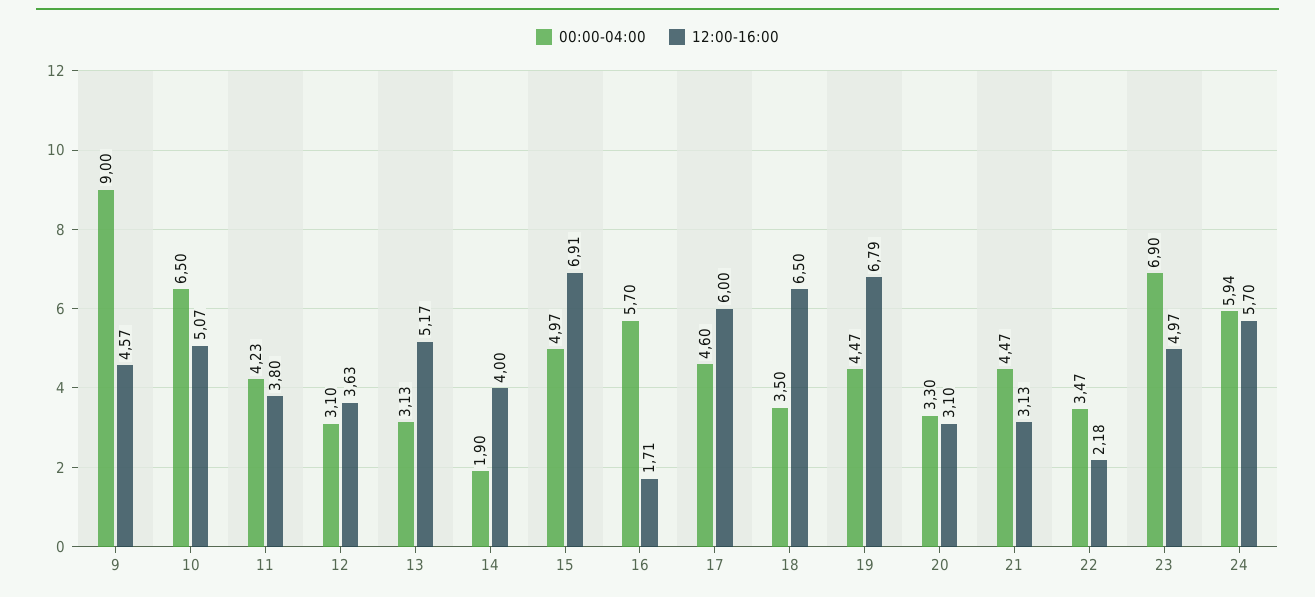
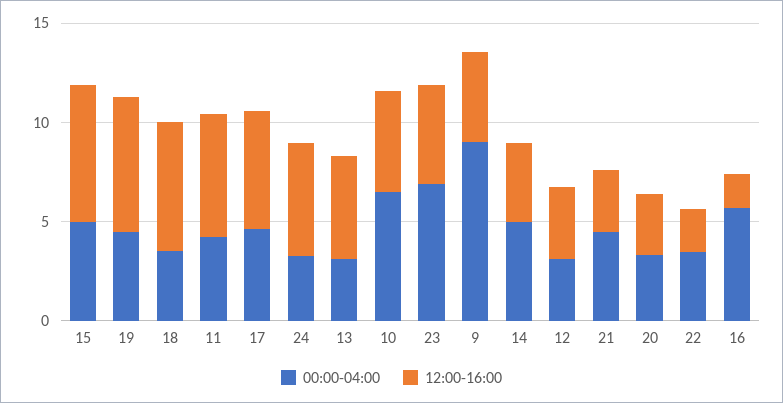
12:00-16:00, 11: 3.8 -> 6
00:00-04:00, 14: 1.9 -> 5
00:00-04:00, 24: 5.94 -> 3

